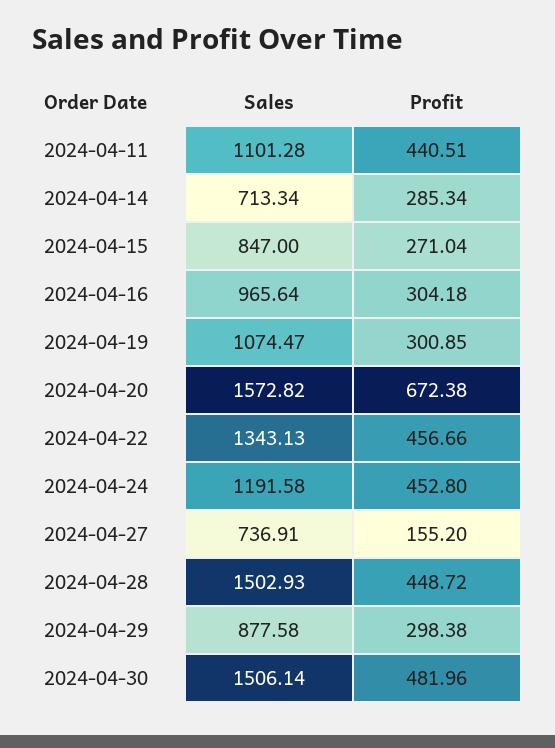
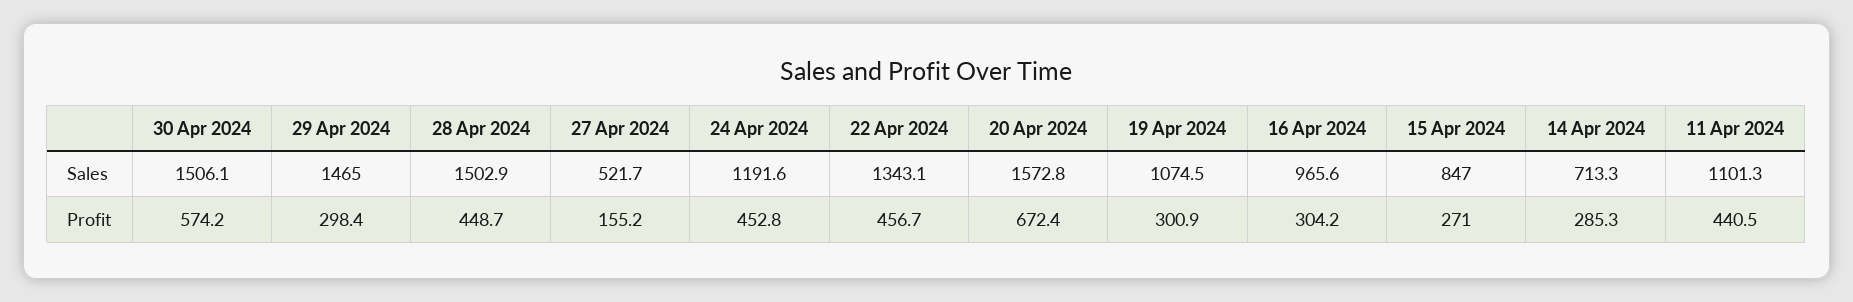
Sales, 2024-04-27: 736.91 -> 521.7
Sales, 2024-04-29: 877.58 -> 1465
Profit, 2024-04-30: 481.96 -> 574.2

